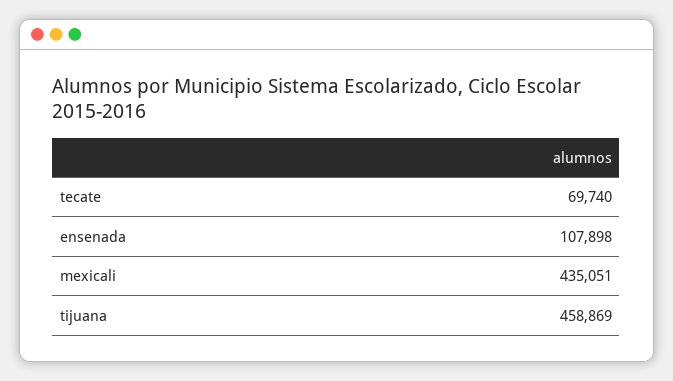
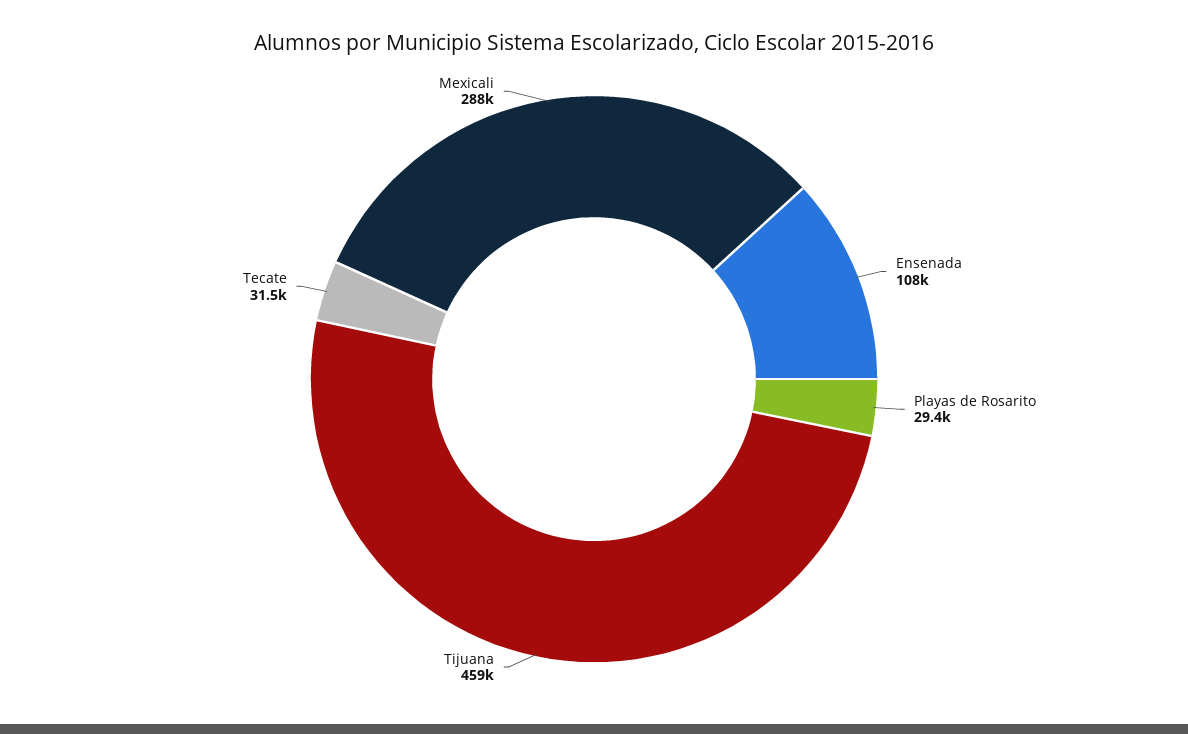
tecate: 69740 -> 31500
mexicali: 435051 -> 288000
Playas de Rosarito: none -> 29400

